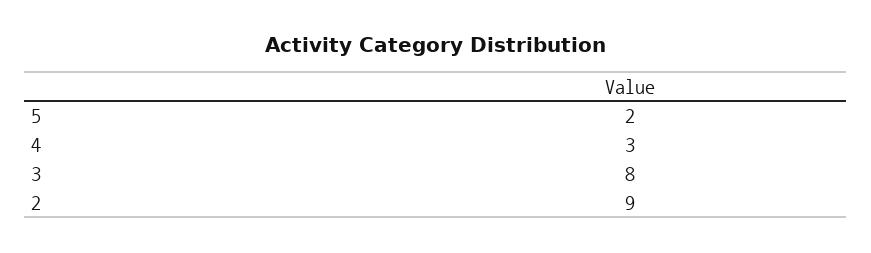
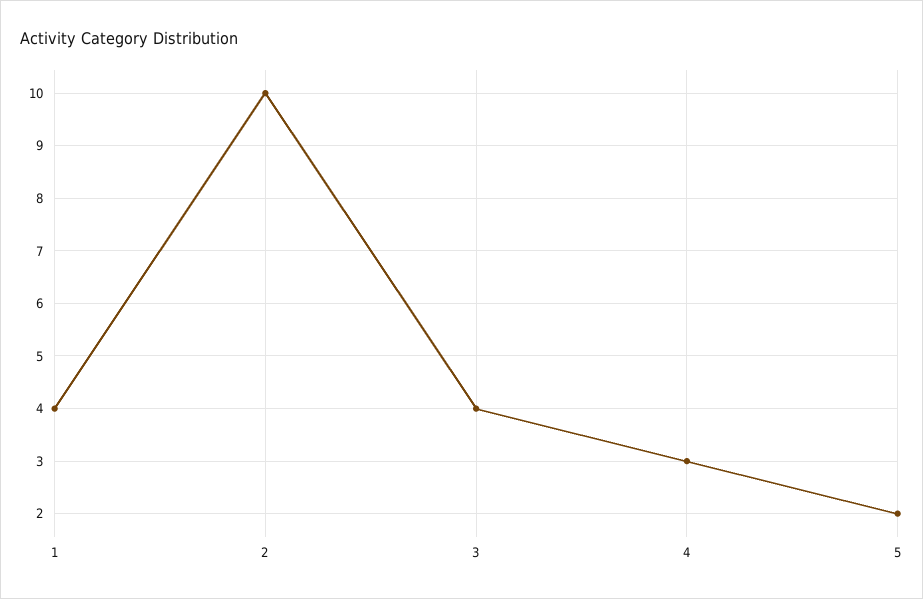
3: 8 -> 4
2: 9 -> 10
1: none -> 4

